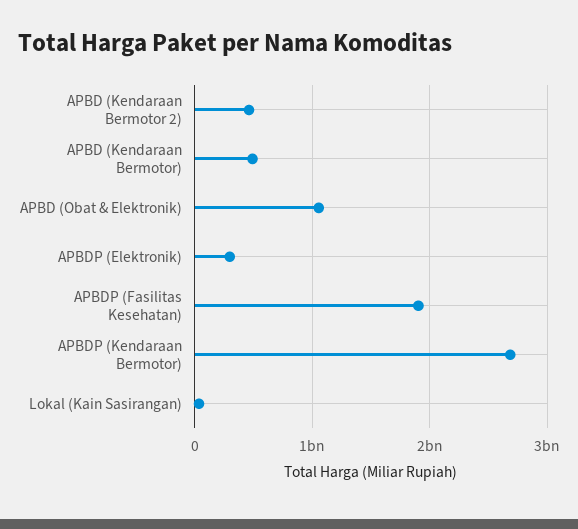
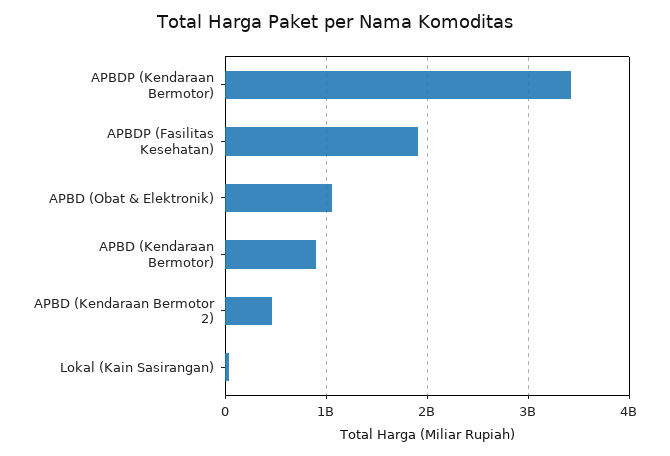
APBD (Kendaraan Bermotor): 500000000 -> 900000000
APBDP (Elektronik): 300000000 -> none
APBDP (Kendaraan Bermotor): 2700000000 -> 3400000000

